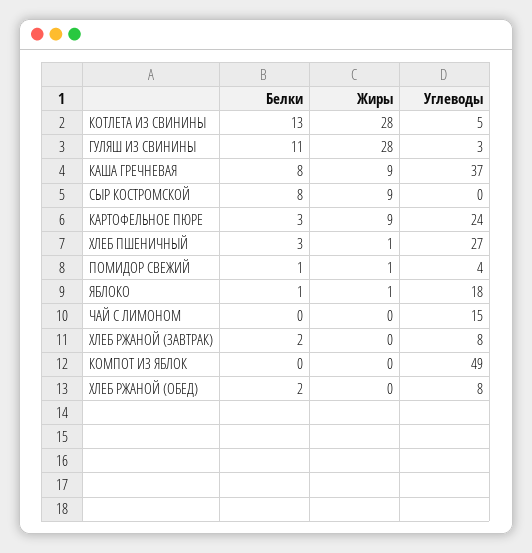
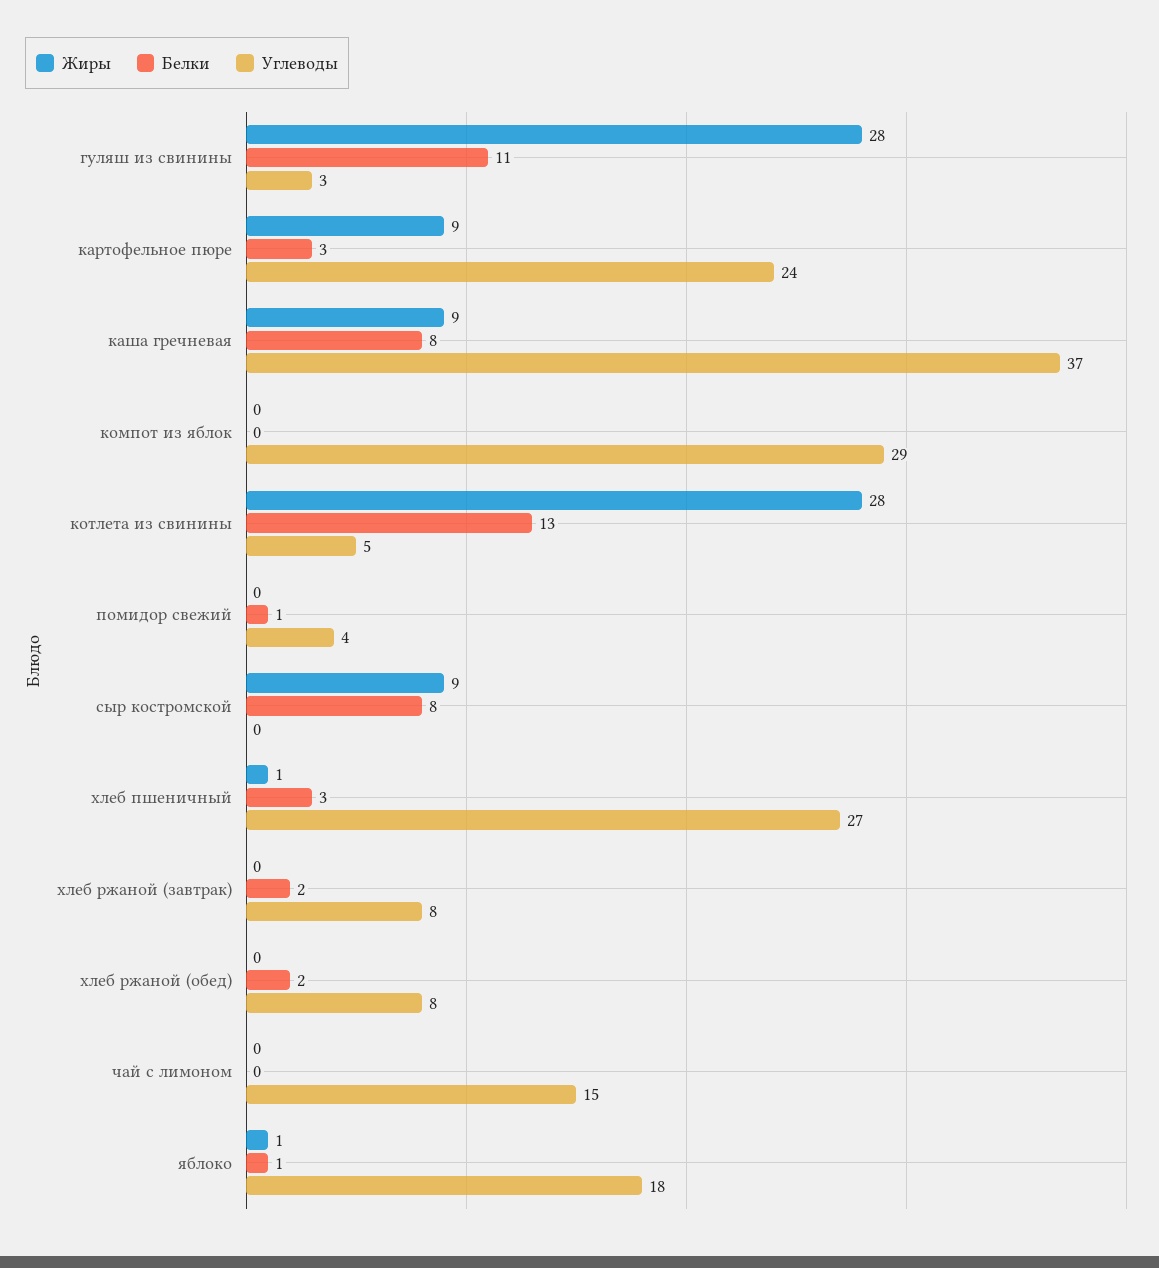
Жиры, ПОМИДОР СВЕЖИЙ: 1 -> 0
Углеводы, КОМПОТ ИЗ ЯБЛОК: 49 -> 29

